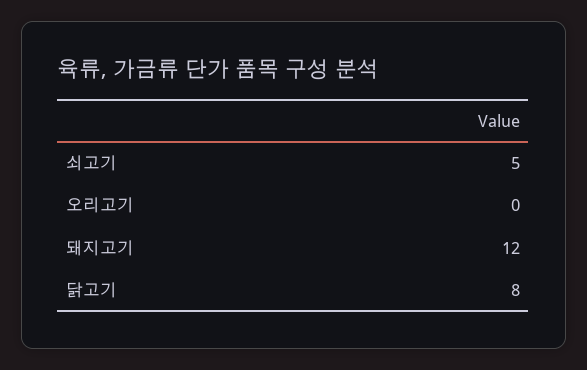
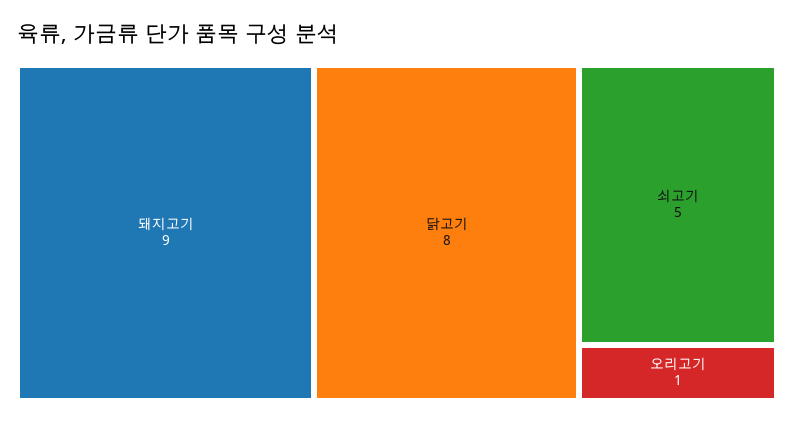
오리고기: 0 -> 1
돼지고기: 12 -> 9

